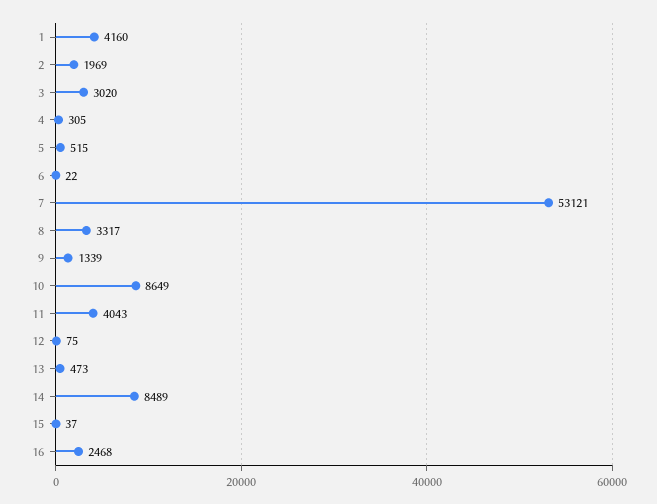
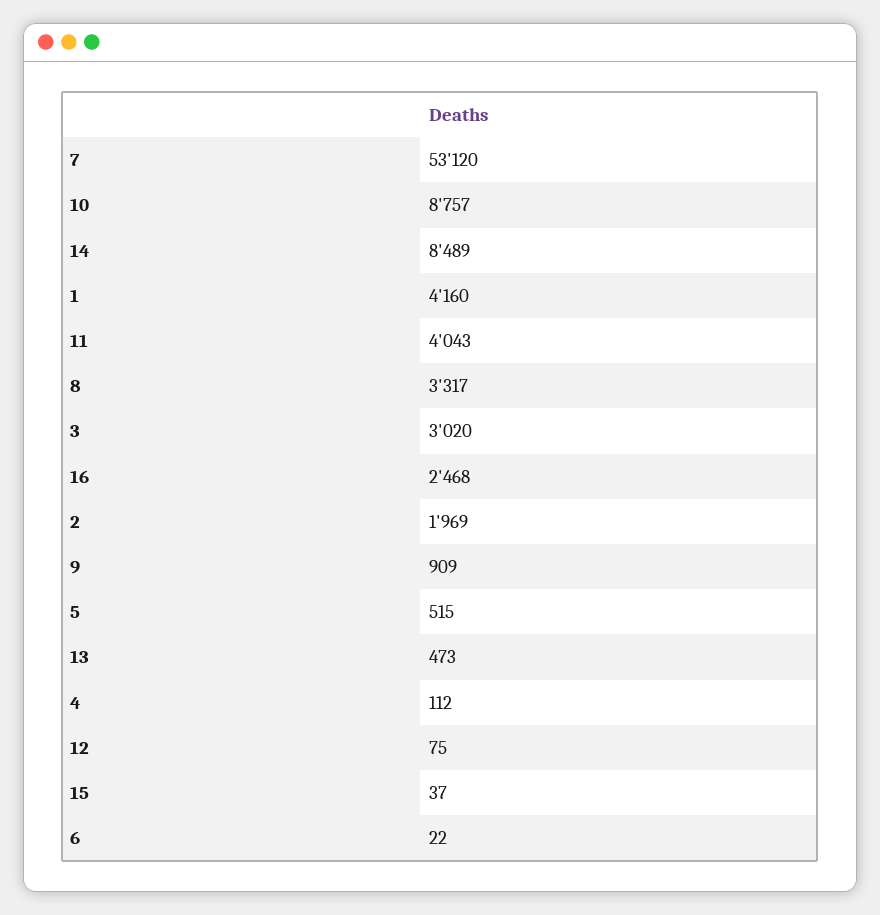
4: 305 -> 112
7: 53121 -> 53120
9: 1339 -> 909
10: 8649 -> 8757

